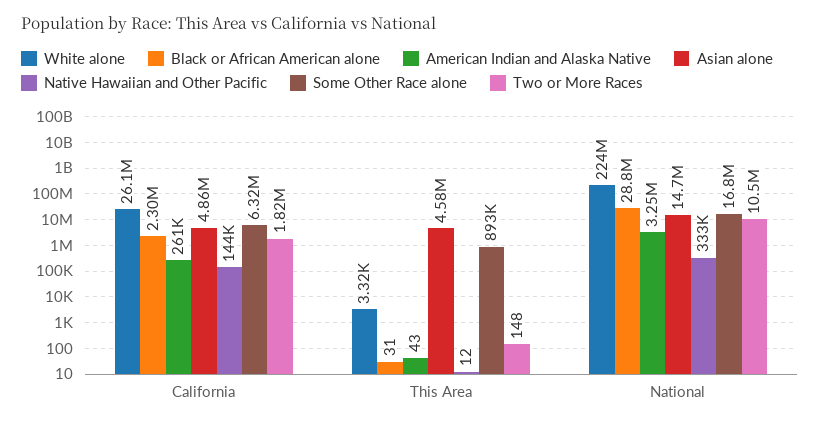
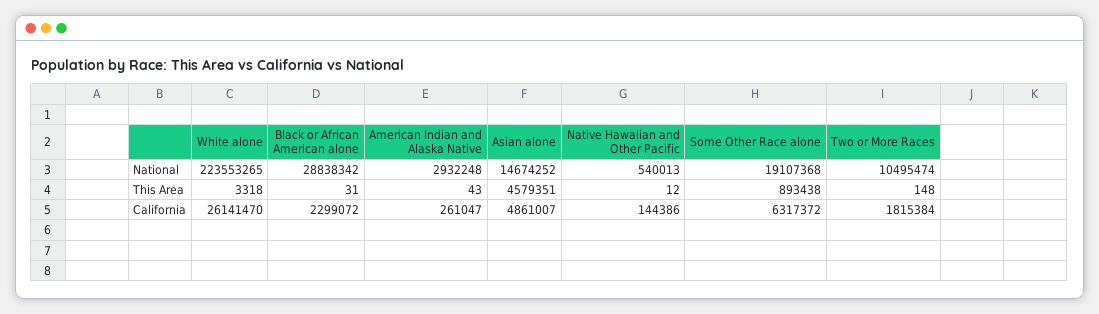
American Indian and Alaska Native, National: 3250000 -> 2932248
Native Hawaiian and Other Pacific, National: 333000 -> 540013
Some Other Race alone, National: 16800000 -> 19107368

